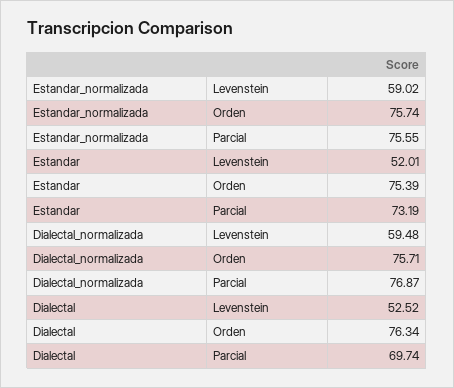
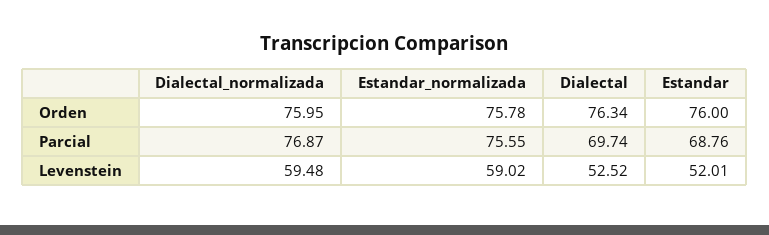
Estandar_normalizada, Orden: 75.74 -> 75.78
Estandar, Orden: 75.39 -> 76
Estandar, Parcial: 73.19 -> 68.76
Dialectal_normalizada, Orden: 75.71 -> 75.95

